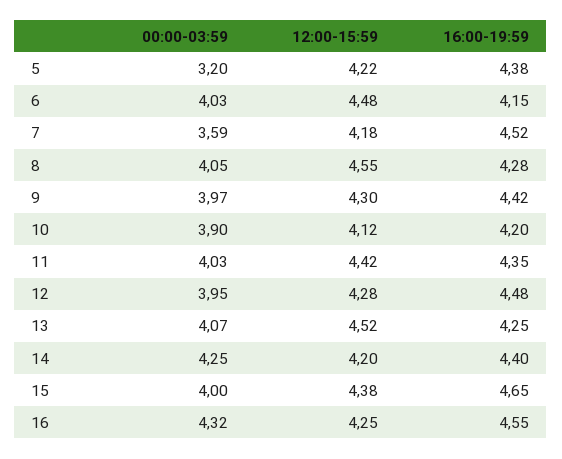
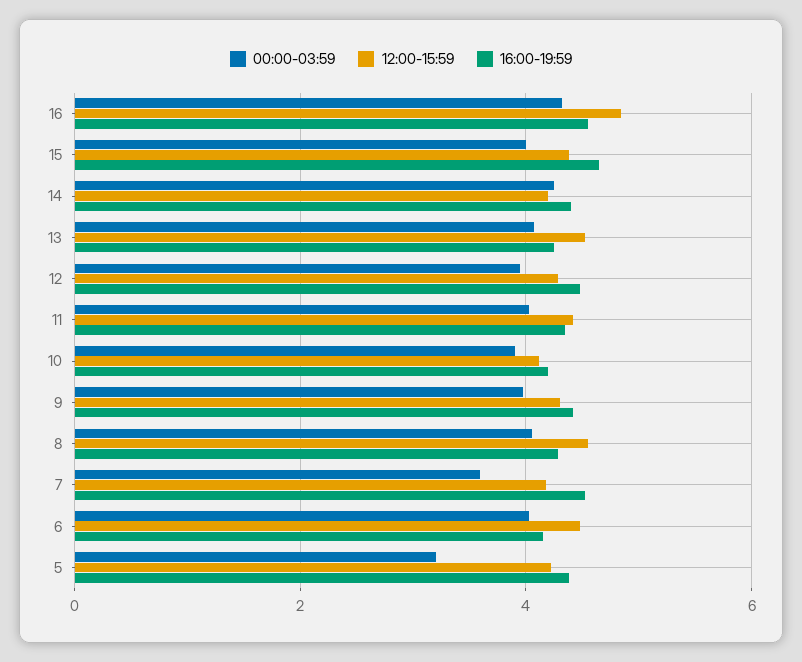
12:00-15:59, 16: 4.25 -> 4.8

